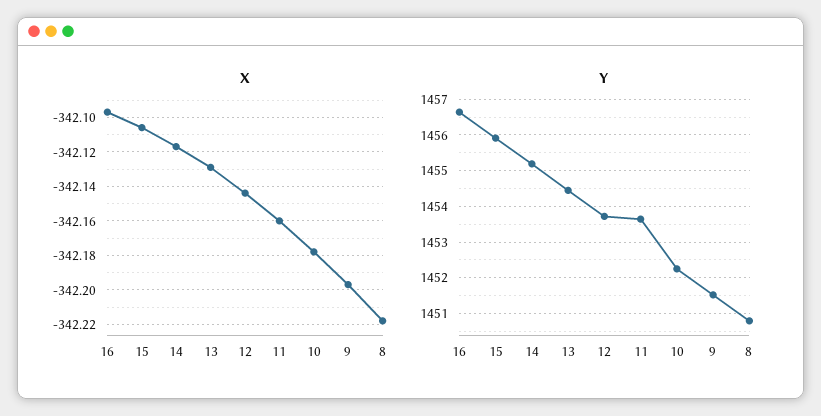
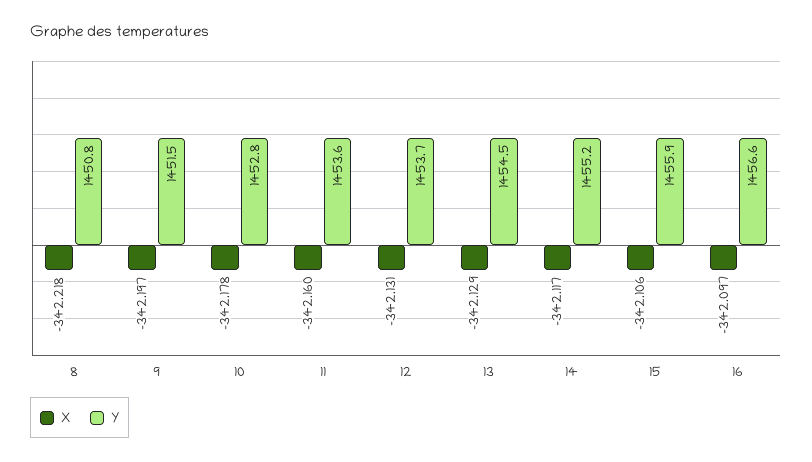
X, 12: -342.145 -> -342.131
Y, 10: 1452.2 -> 1452.8

